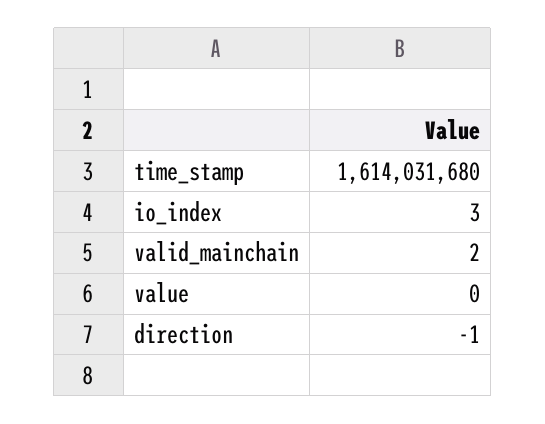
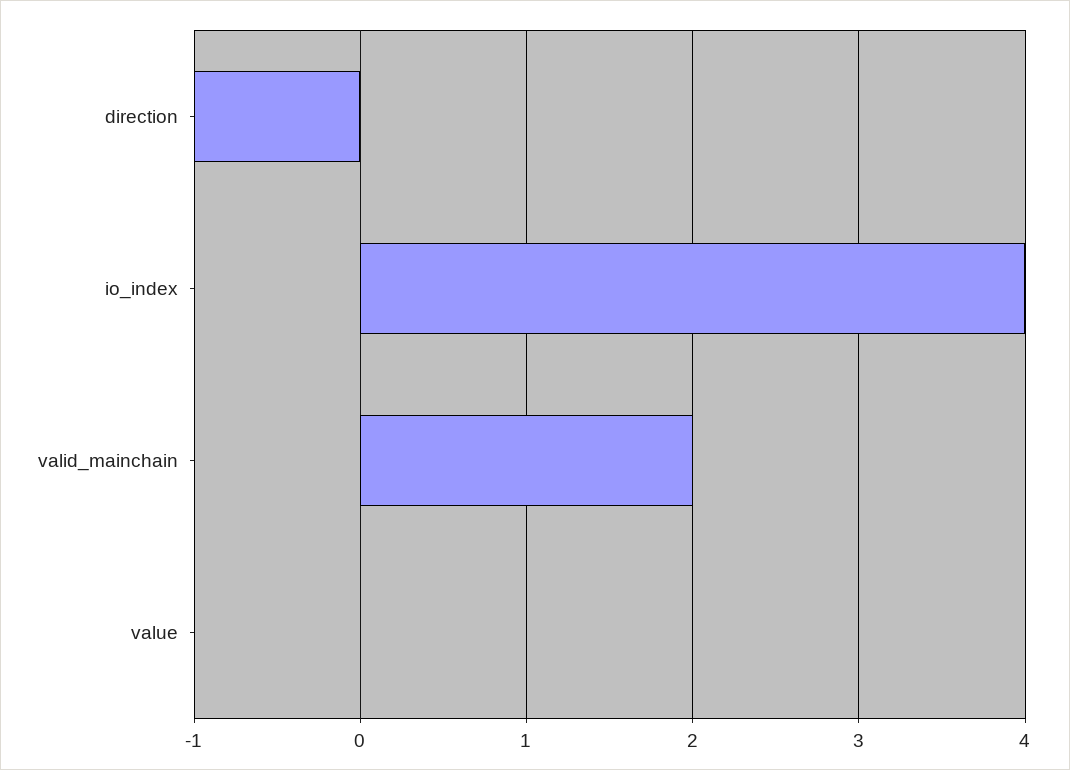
time_stamp: 1614031680 -> none
io_index: 3 -> 4

